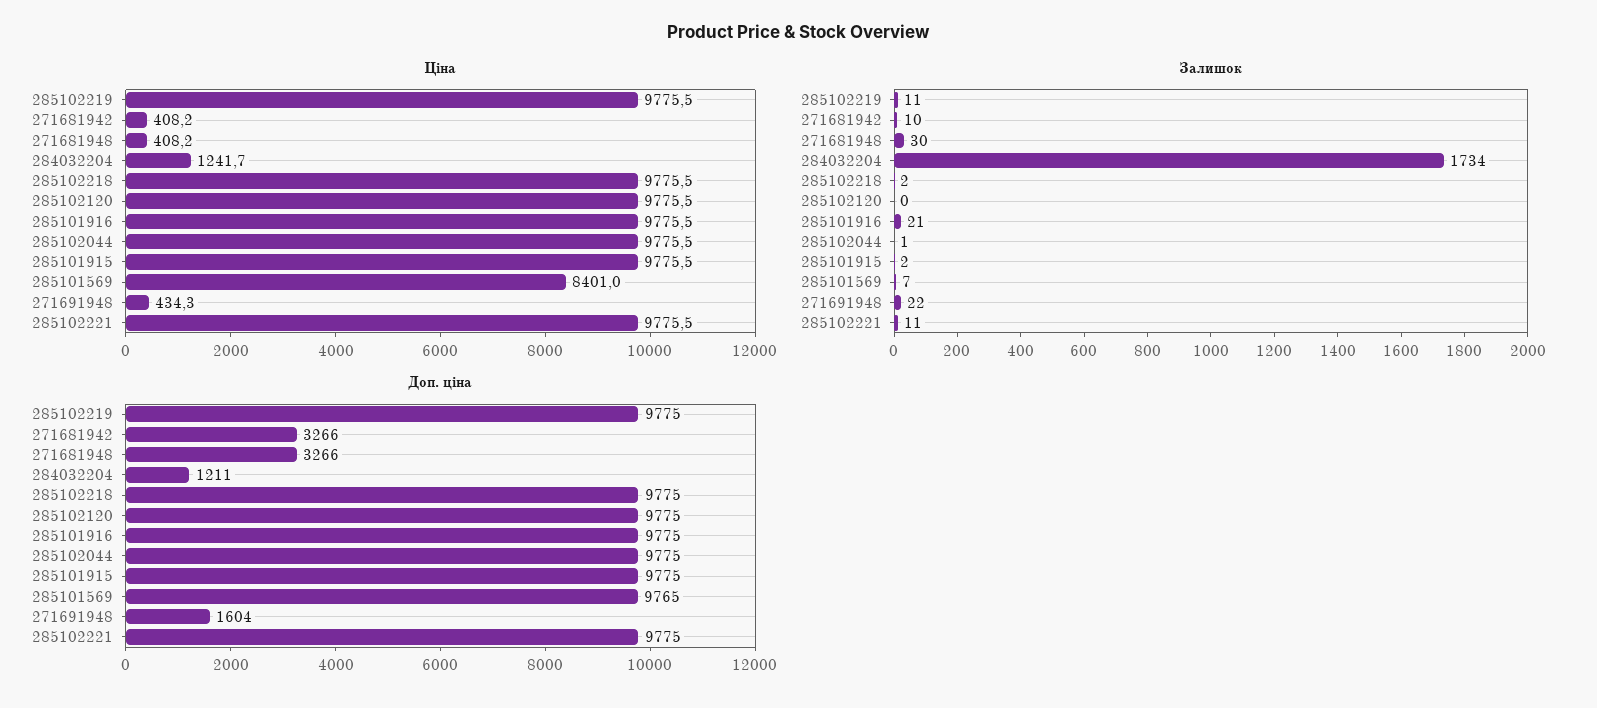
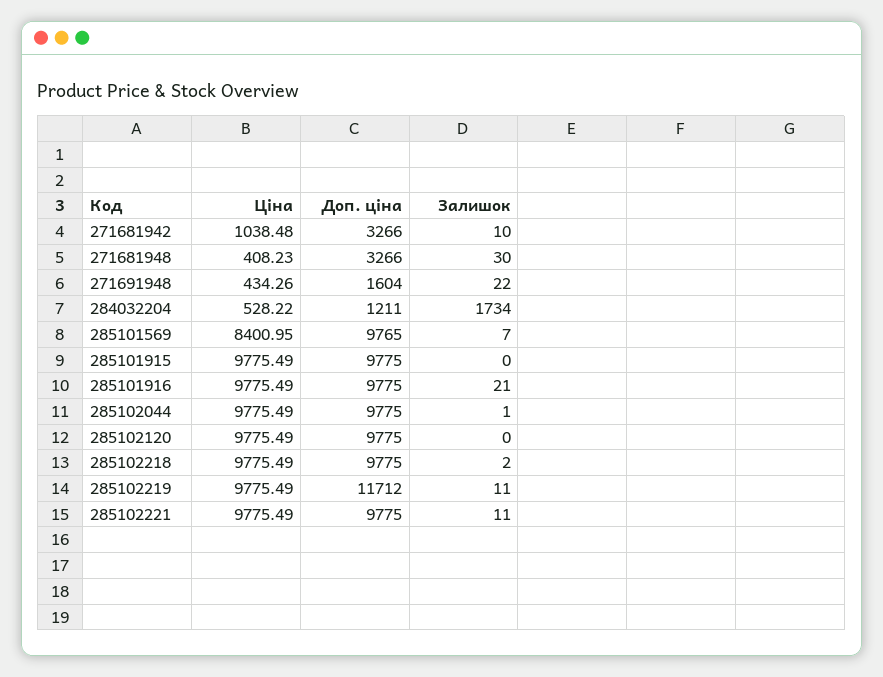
Ціна, 271681942: 408.2 -> 1038.48
Ціна, 284032204: 1241.7 -> 528.22
Залишок, 285101915: 2 -> 0
Доп. ціна, 285102219: 9775 -> 11712

